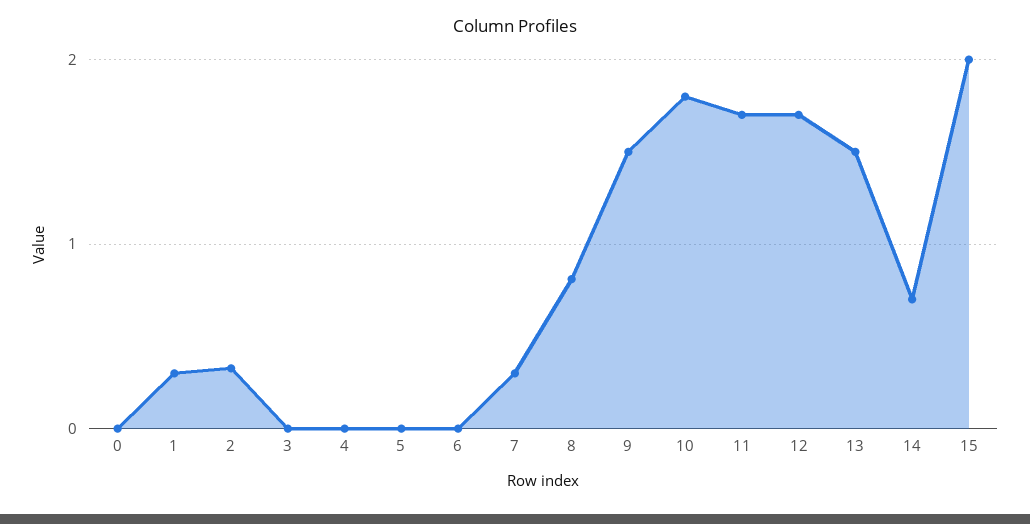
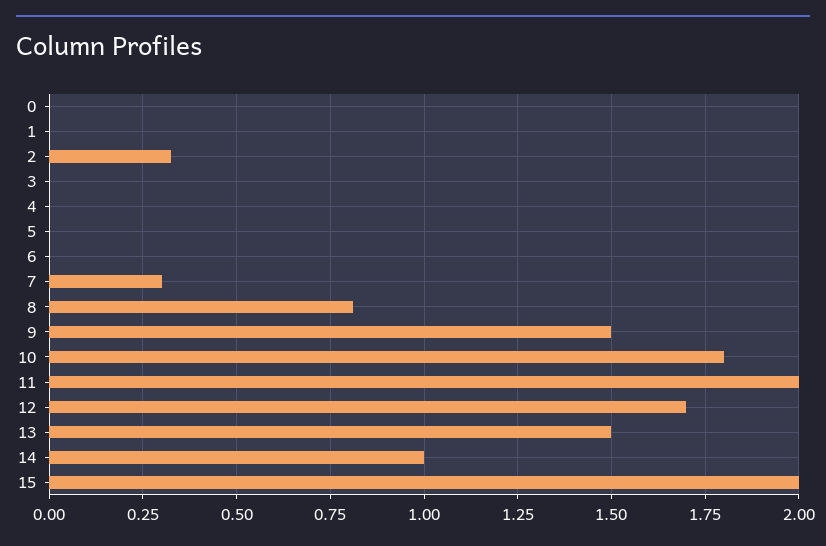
1: 0.3 -> 0
11: 1.7 -> 2
14: 0.7 -> 1

